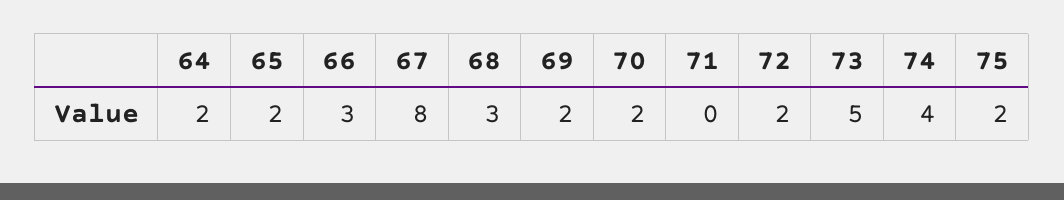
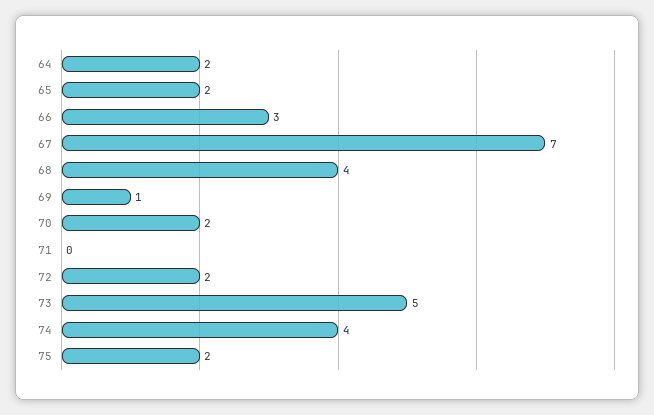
67: 8 -> 7
68: 3 -> 4
69: 2 -> 1

